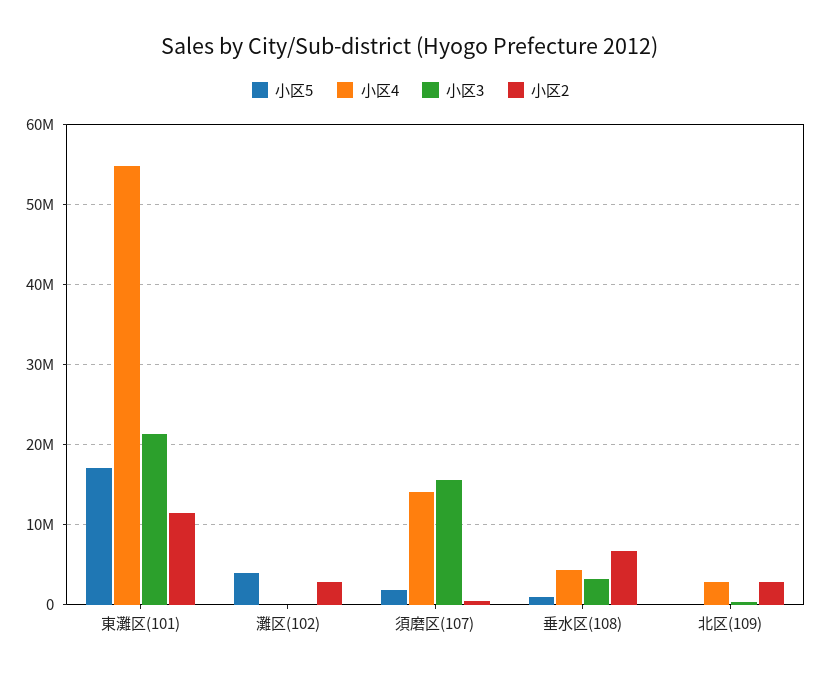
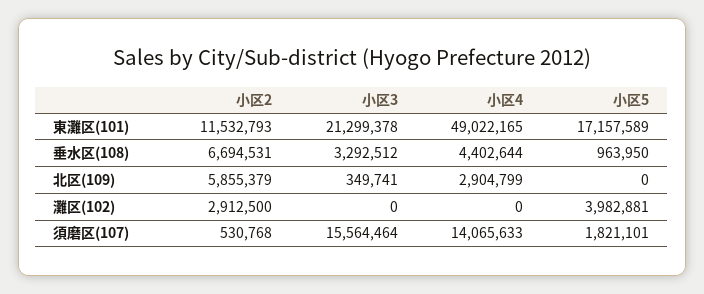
小区4, 東灘区(101): 55000000 -> 49022165
小区2, 北区(109): 3000000 -> 5855379

